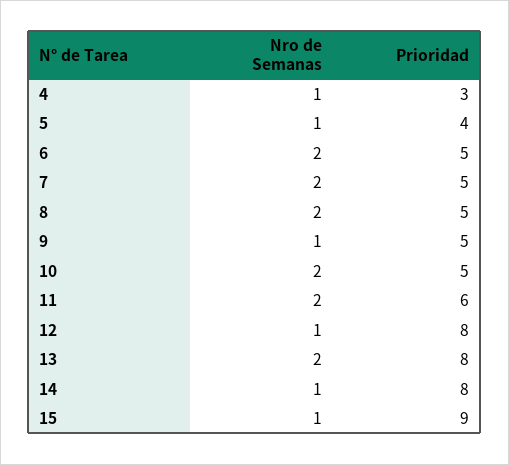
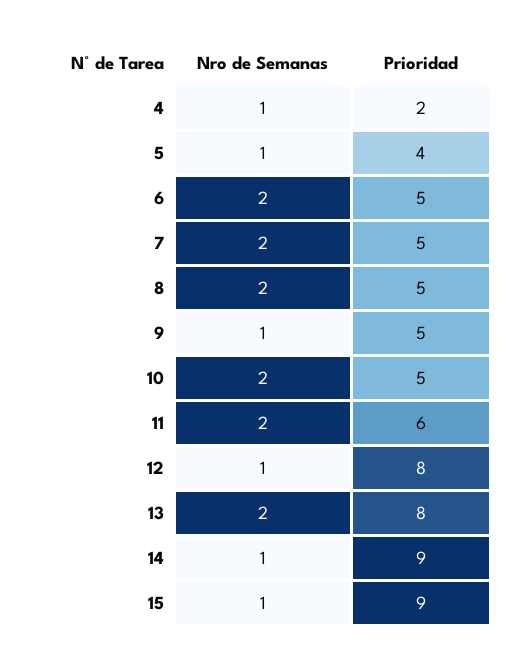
Prioridad, 4: 3 -> 2
Prioridad, 14: 8 -> 9

